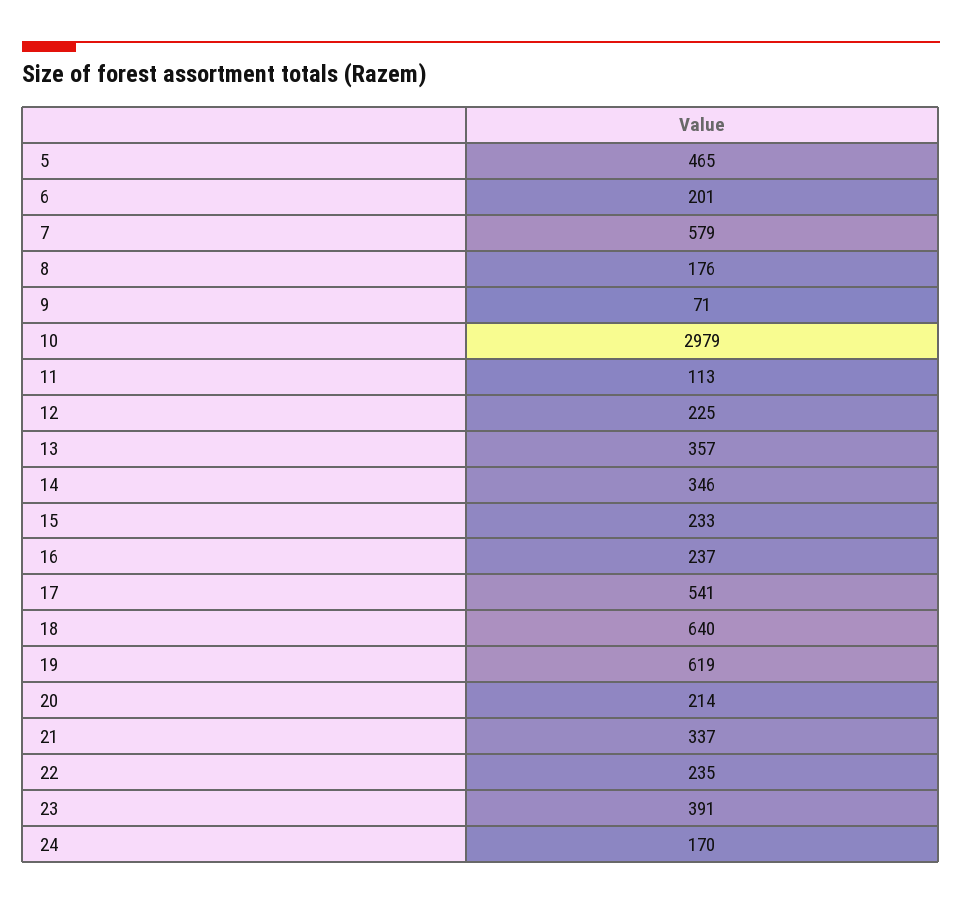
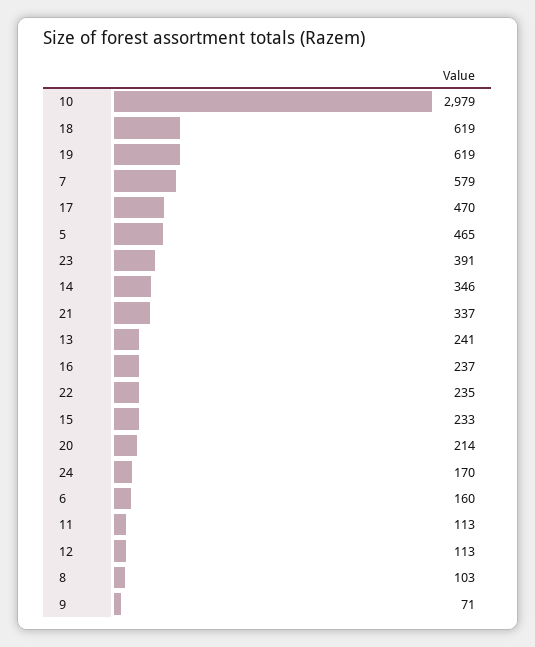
6: 201 -> 160
8: 176 -> 103
12: 225 -> 113
13: 357 -> 241
17: 541 -> 470
18: 640 -> 619

